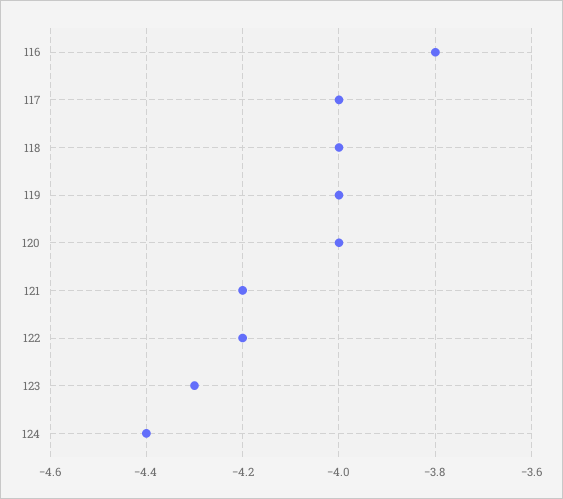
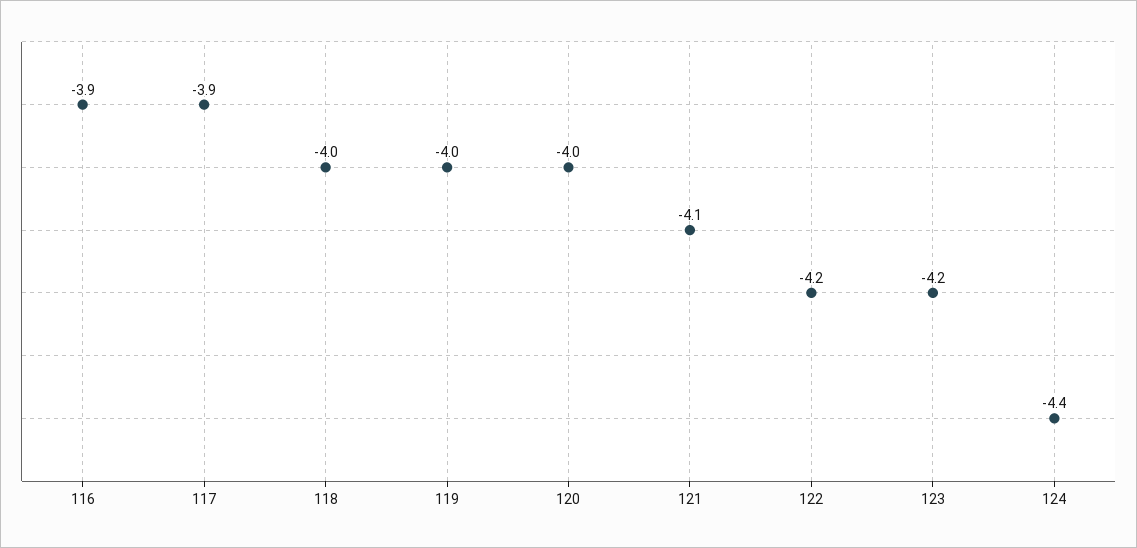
116: -3.8 -> -3.9
117: -4 -> -3.9
121: -4.2 -> -4.1
123: -4.3 -> -4.2

